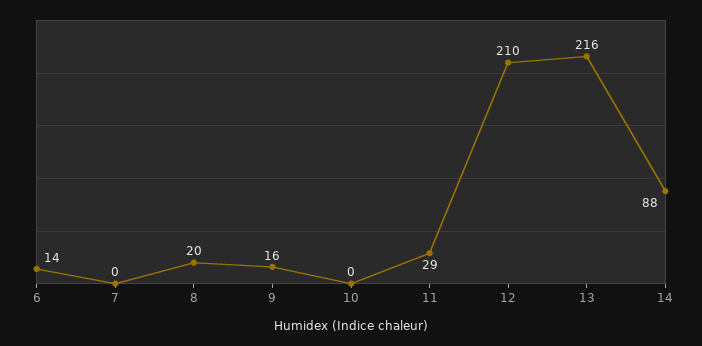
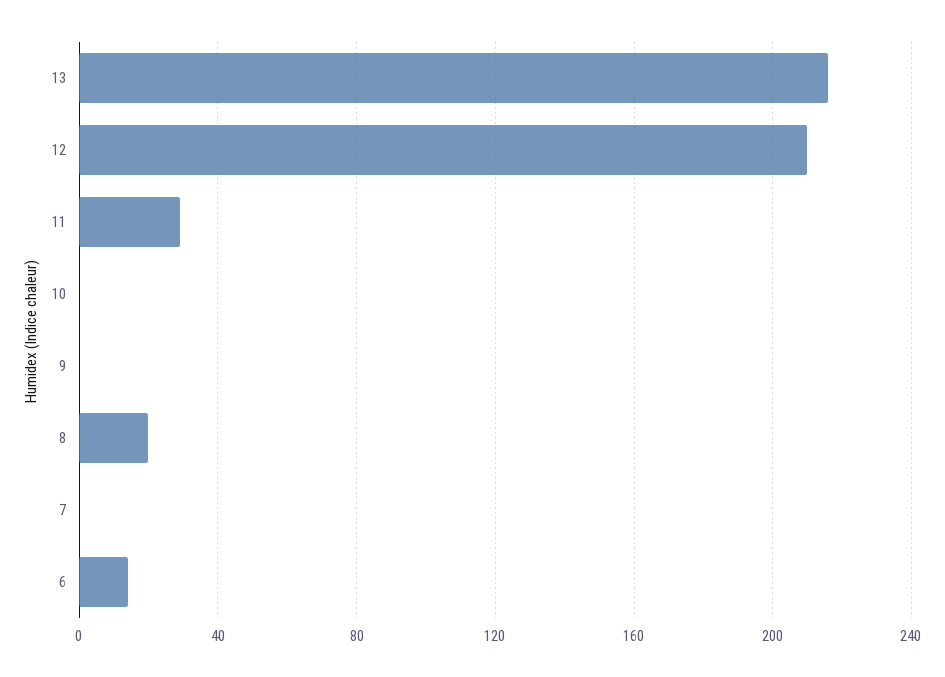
9: 16 -> 0
14: 88 -> none

